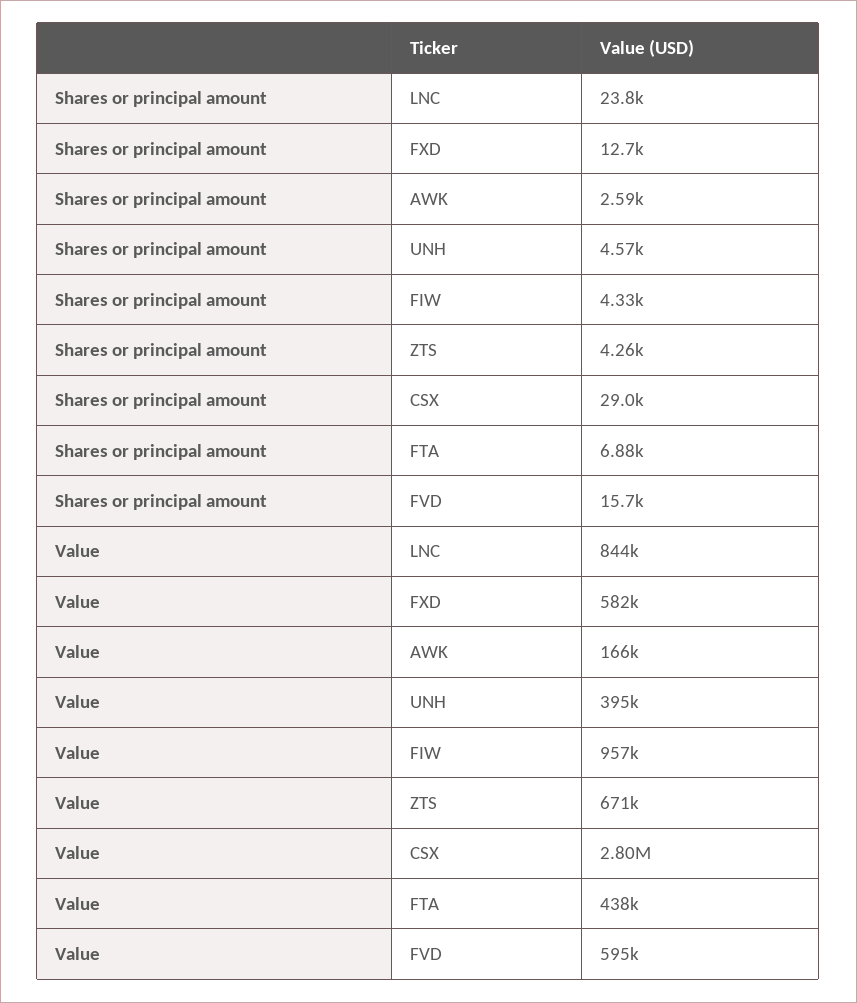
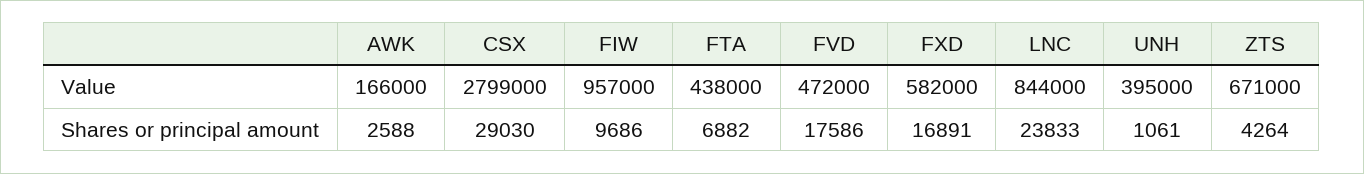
Shares or principal amount, FXD: 12700 -> 16891
Shares or principal amount, UNH: 4570 -> 1061
Shares or principal amount, FIW: 4330 -> 9686
Shares or principal amount, FVD: 15700 -> 17586
Value, FVD: 595000 -> 472000

